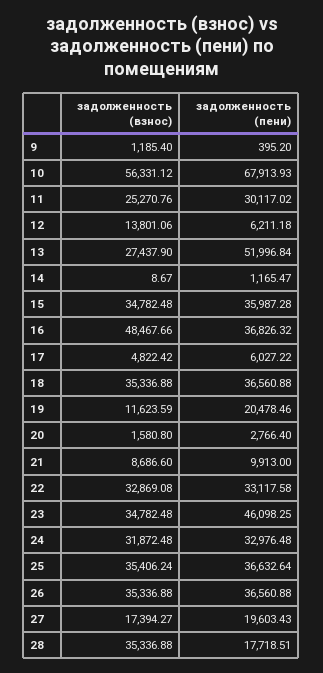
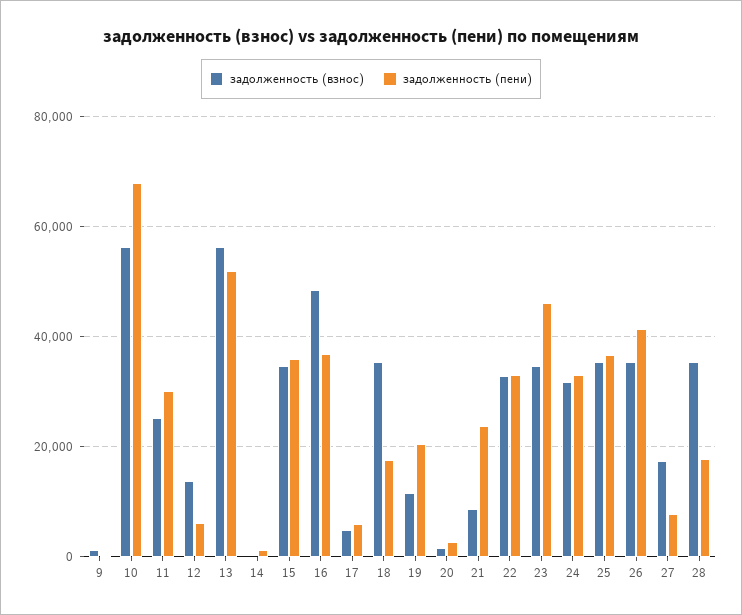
задолженность (взнос), 13: 27437.9 -> 56000
задолженность (пени), 18: 36560.88 -> 18000
задолженность (пени), 21: 9913 -> 24000
задолженность (пени), 26: 36560.88 -> 42000
задолженность (пени), 27: 19603.43 -> 8000

